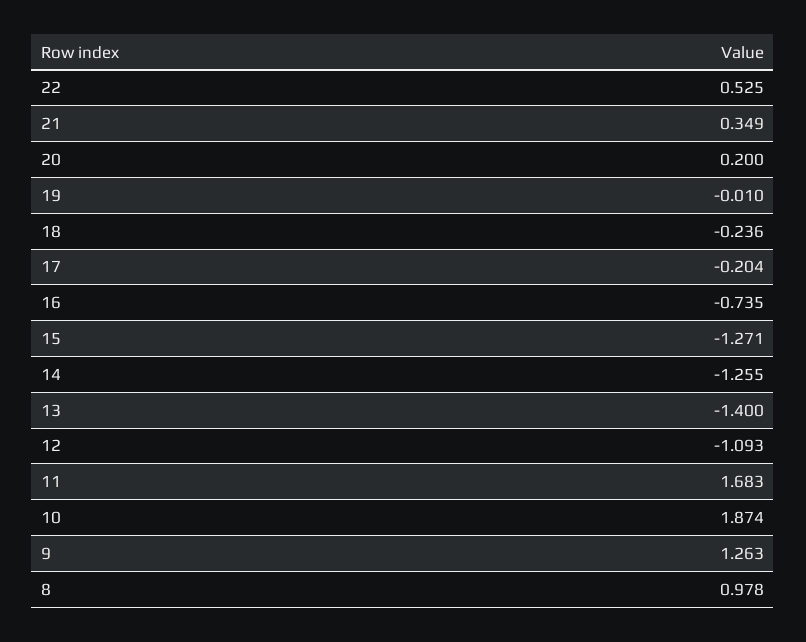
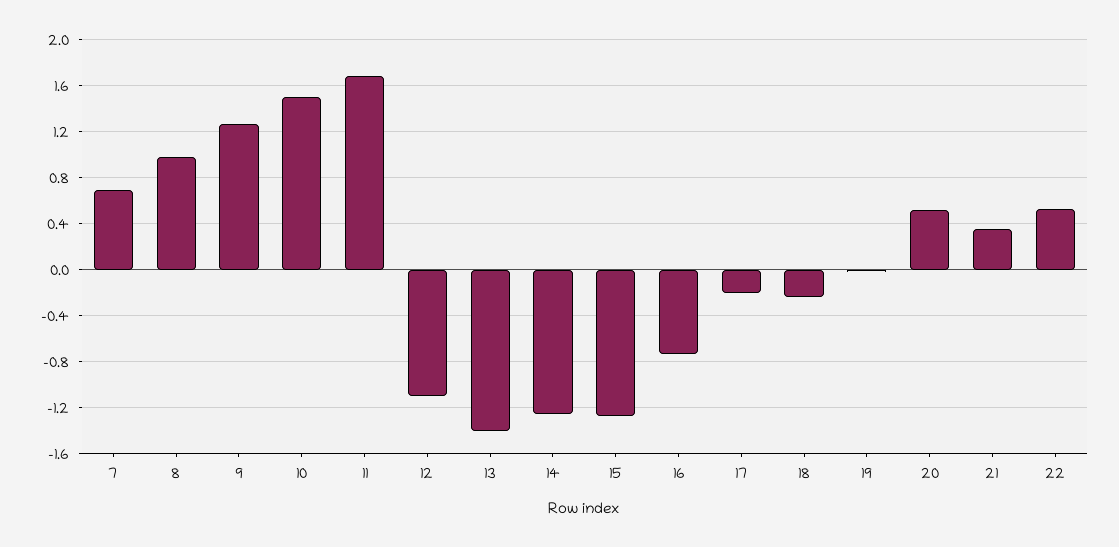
20: 0.2 -> 0.5
10: 1.874 -> 1.5
7: none -> 0.7

